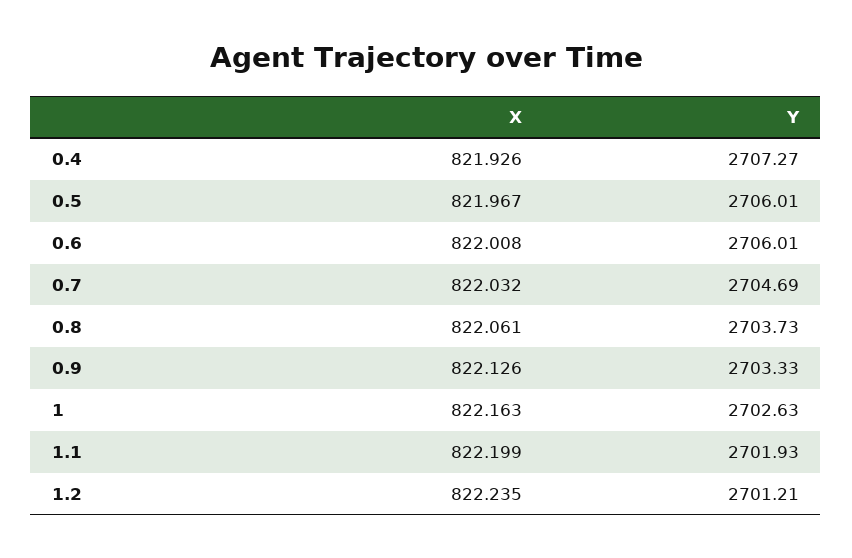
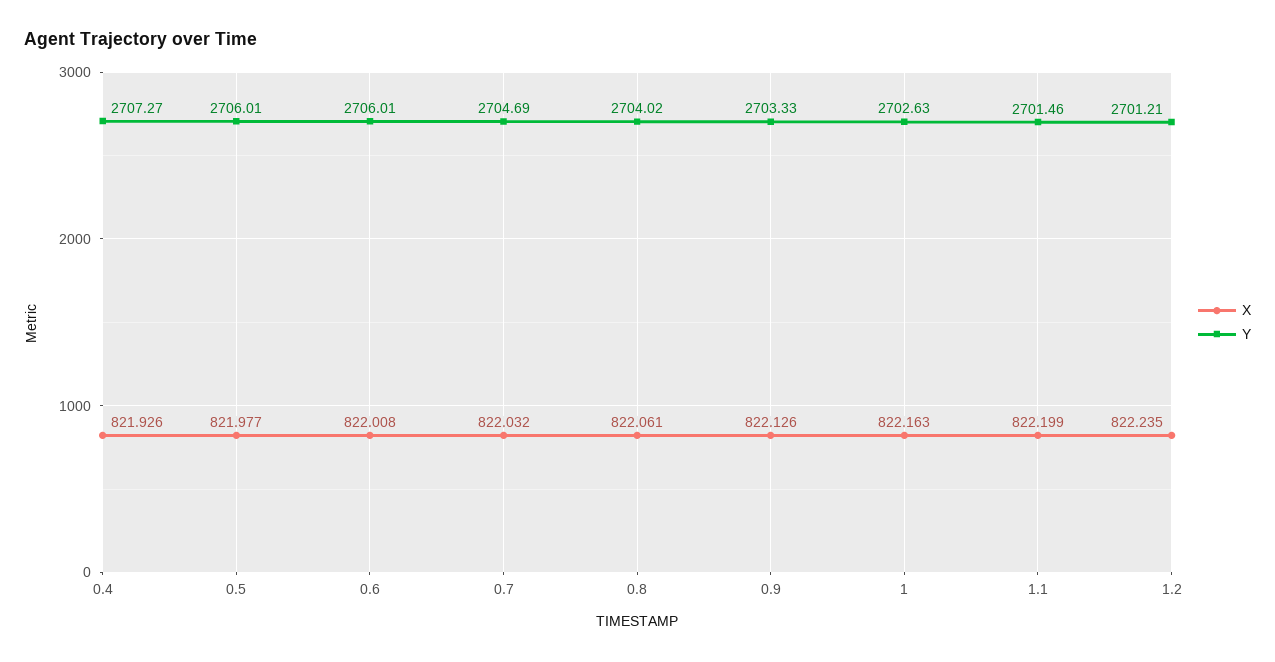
X, 0.5: 821.967 -> 821.977
Y, 0.8: 2703.73 -> 2704.02
Y, 1.1: 2701.93 -> 2701.46

